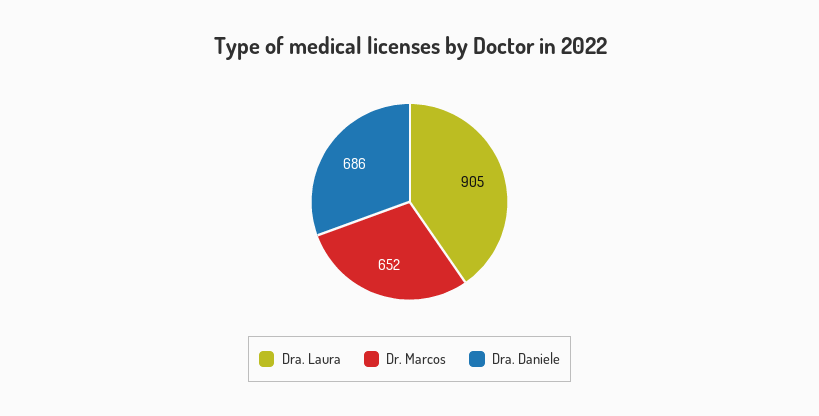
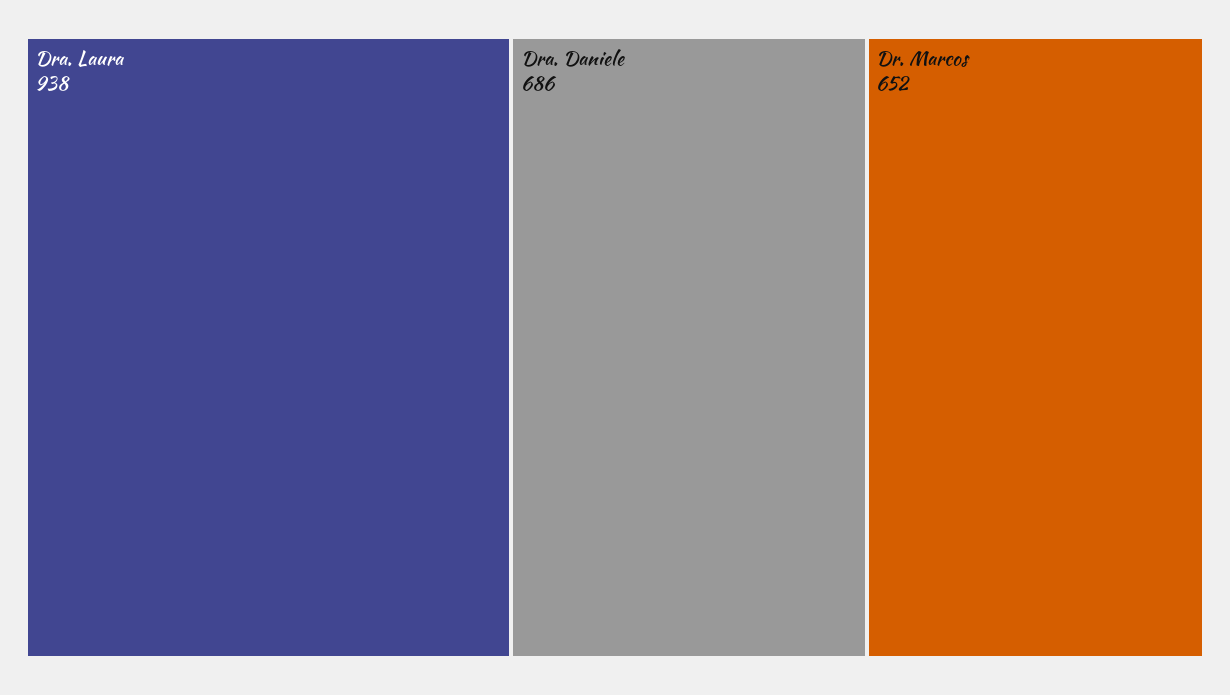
Dra. Laura: 905 -> 938

